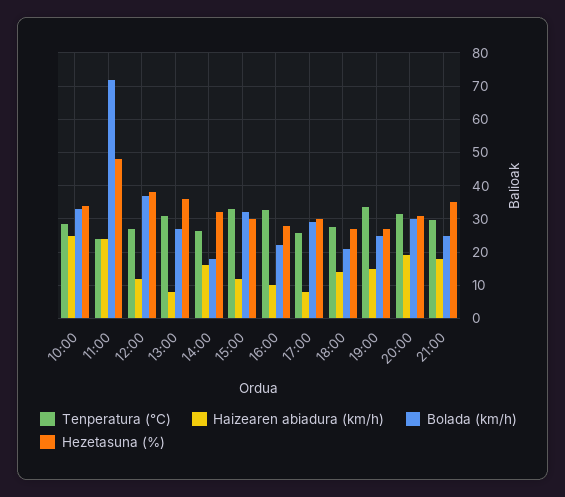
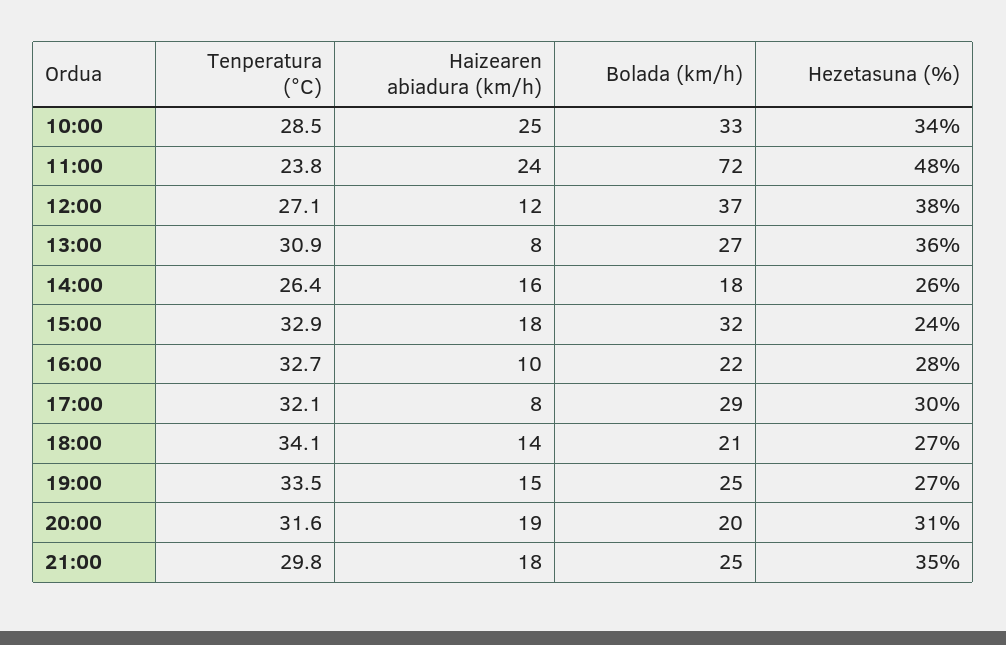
Hezetasuna (%), 14:00: 32 -> 26
Haizearen abiadura (km/h), 15:00: 12 -> 18
Hezetasuna (%), 15:00: 30 -> 24
Tenperatura (°C), 17:00: 26 -> 32.1
Tenperatura (°C), 18:00: 28 -> 34.1
Bolada (km/h), 20:00: 30 -> 20

